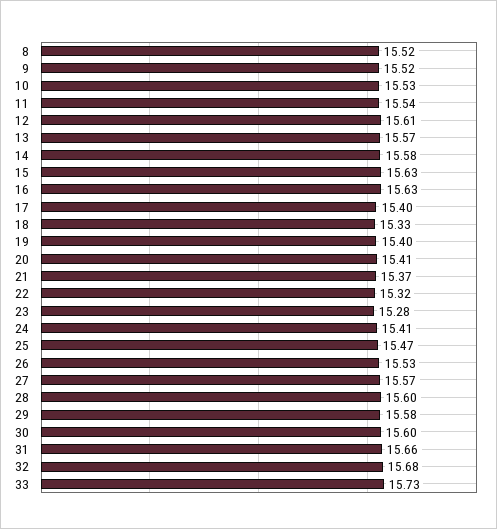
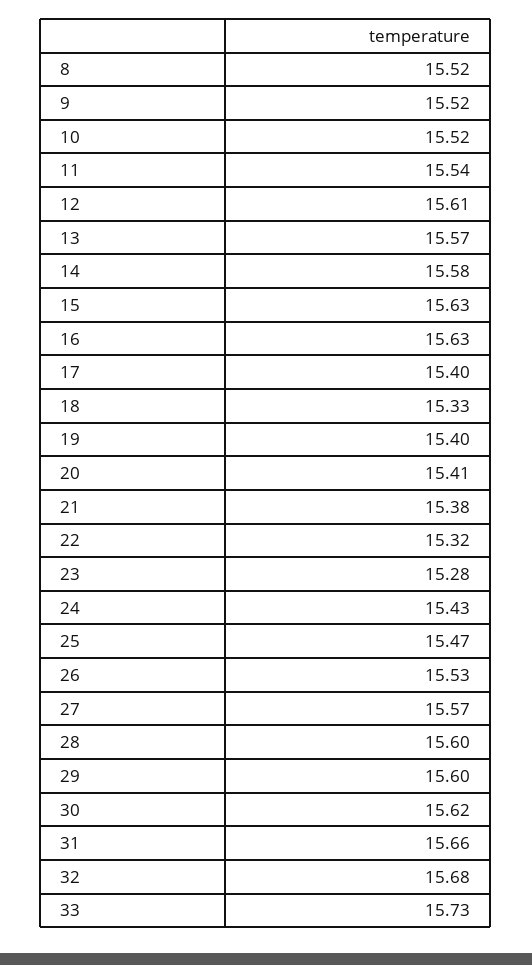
10: 15.53 -> 15.52
21: 15.37 -> 15.38
24: 15.41 -> 15.43
29: 15.58 -> 15.6
30: 15.6 -> 15.62

